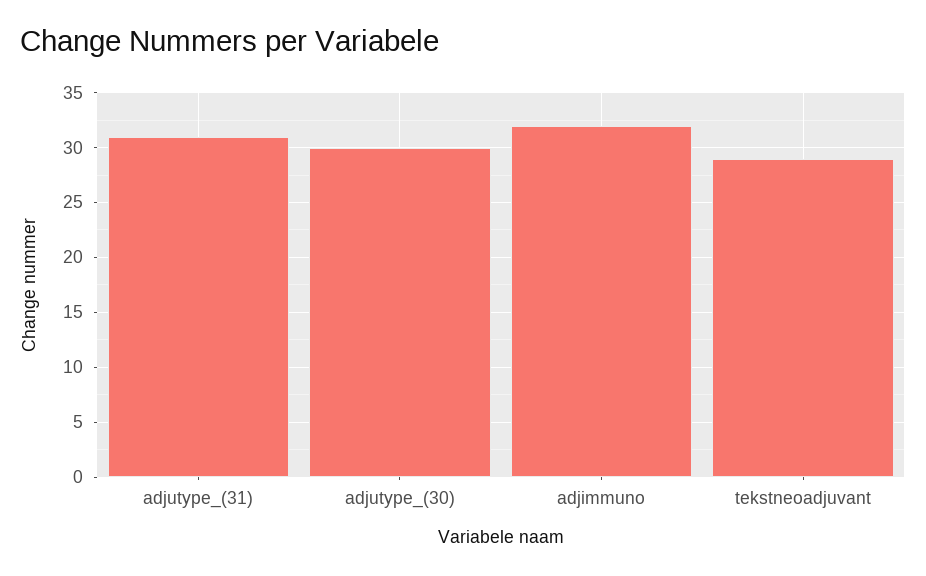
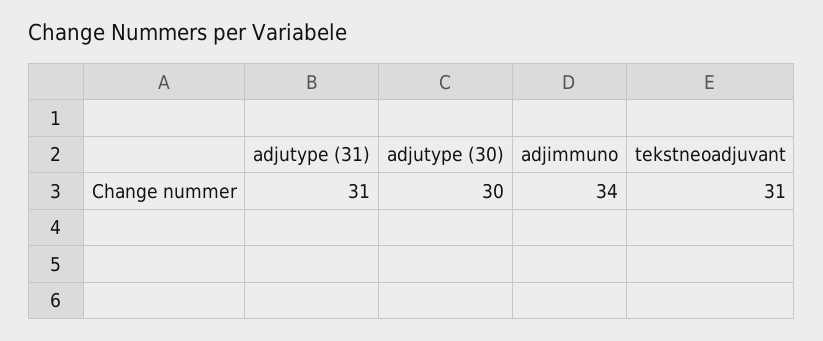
adjimmuno: 32 -> 34
tekstneoadjuvant: 29 -> 31

